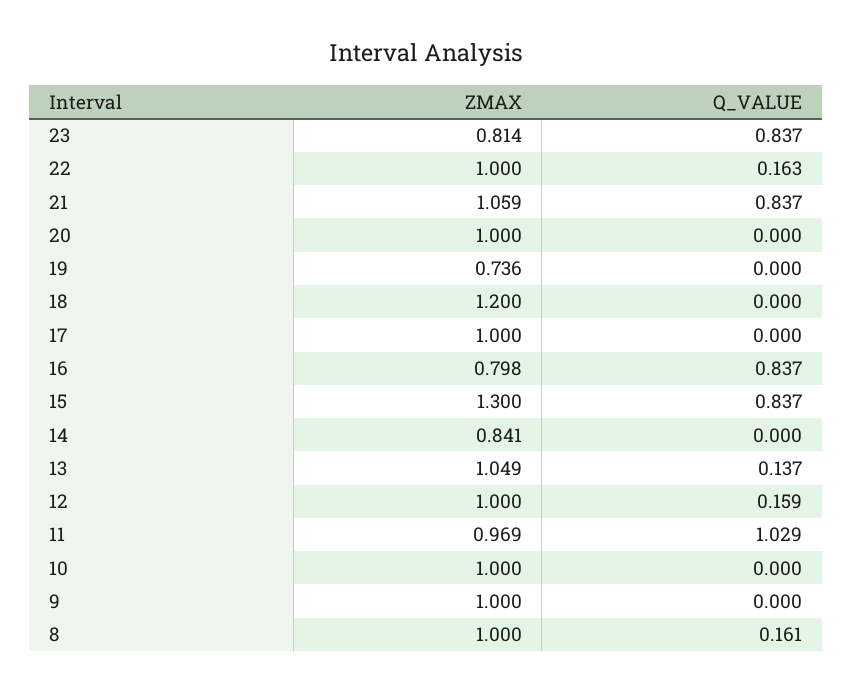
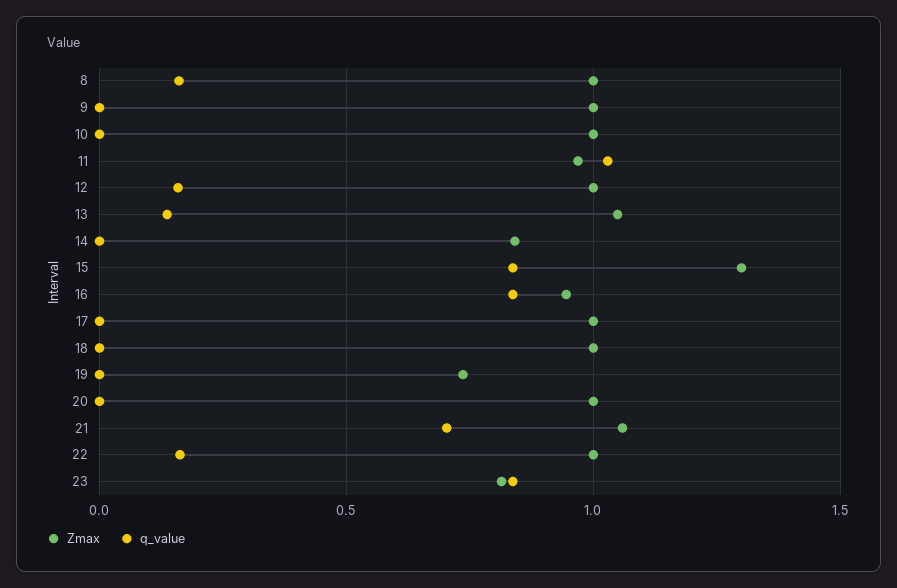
Q_VALUE, 21: 0.837 -> 0.7
ZMAX, 18: 1.2 -> 1
ZMAX, 16: 0.798 -> 0.95

